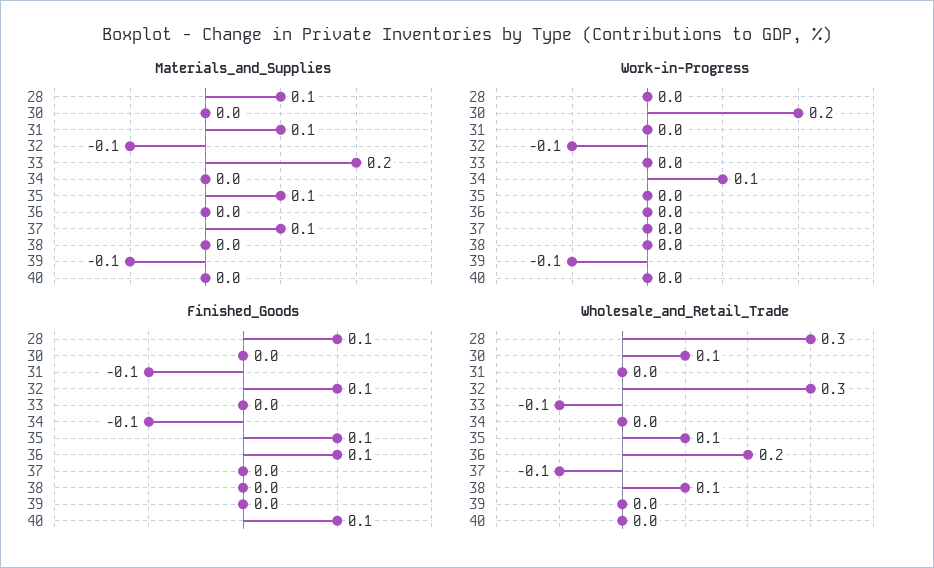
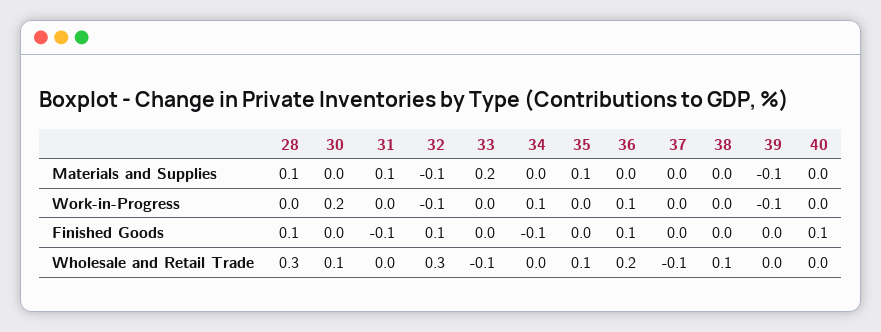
Materials_and_Supplies, 37: 0.1 -> 0
Work-in-Progress, 36: 0 -> 0.1
Finished_Goods, 35: 0.1 -> 0

